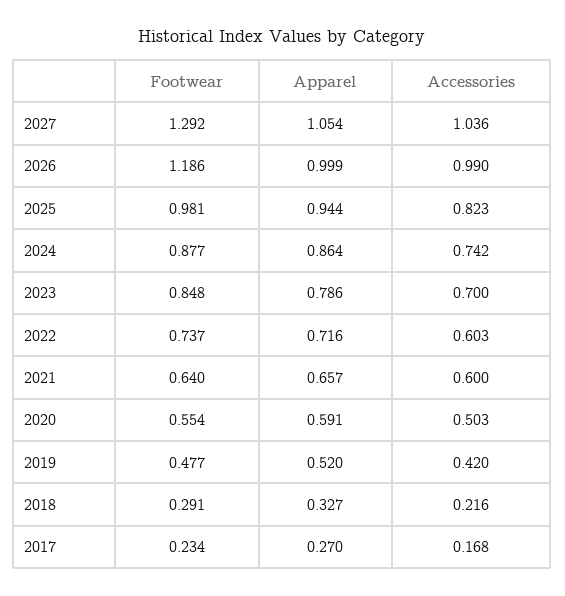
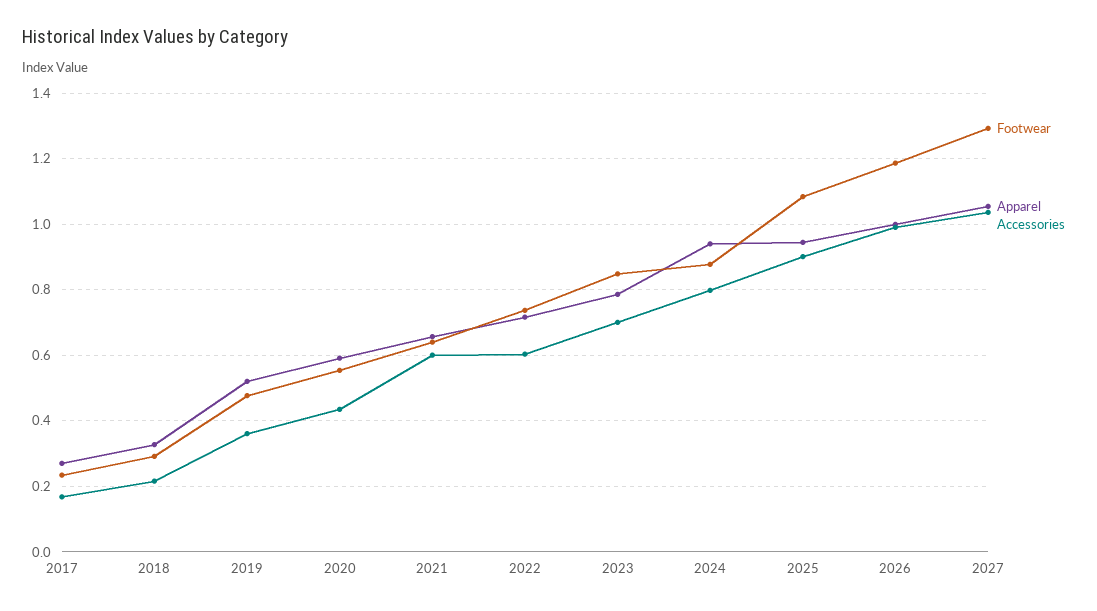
Footwear, 2025: 0.981 -> 1.08
Accessories, 2025: 0.823 -> 0.9
Apparel, 2024: 0.864 -> 0.94
Accessories, 2024: 0.742 -> 0.8
Accessories, 2020: 0.503 -> 0.44
Accessories, 2019: 0.42 -> 0.36

